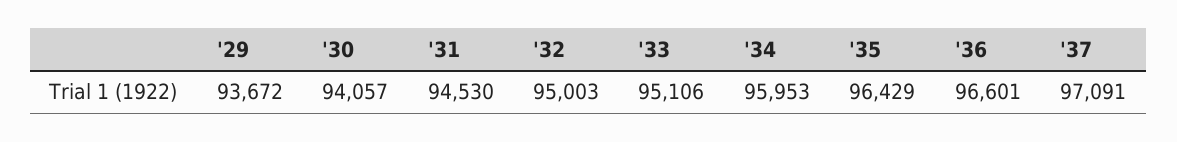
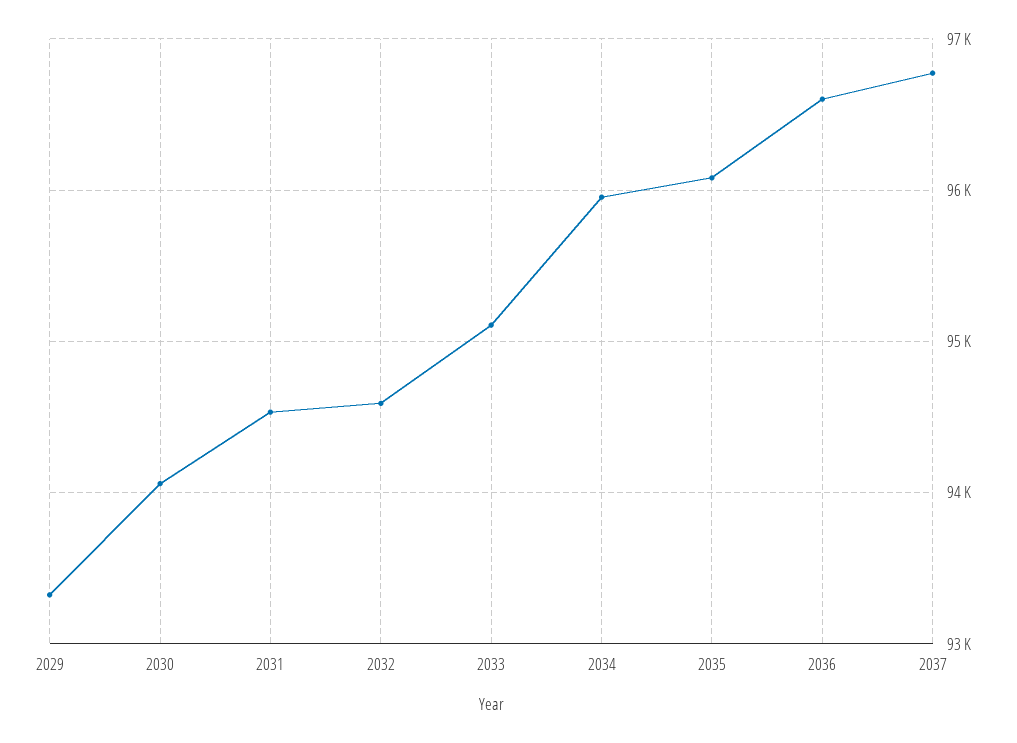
'29: 93672 -> 93300
'32: 95003 -> 94600
'35: 96429 -> 96100
'37: 97091 -> 96800

